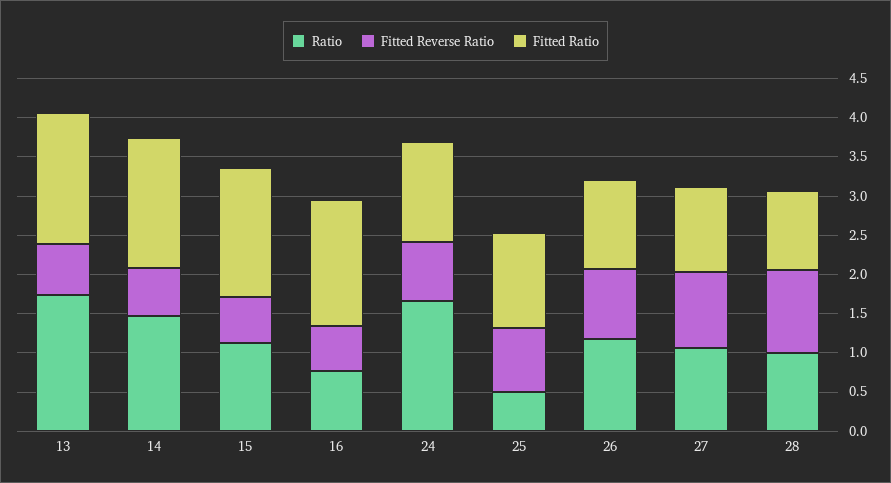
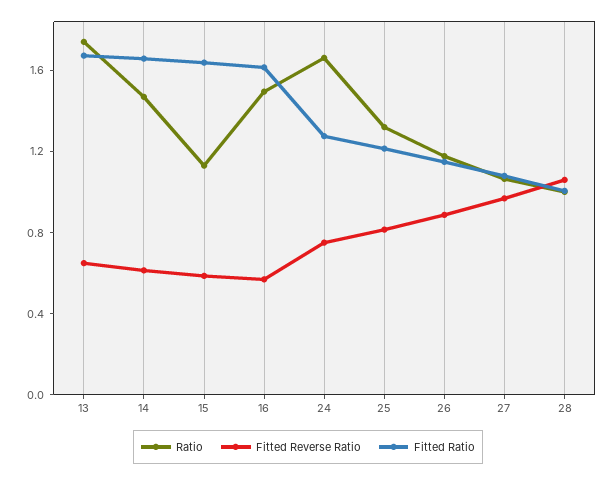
Ratio, 16: 0.75 -> 1.5
Ratio, 25: 0.5 -> 1.3

